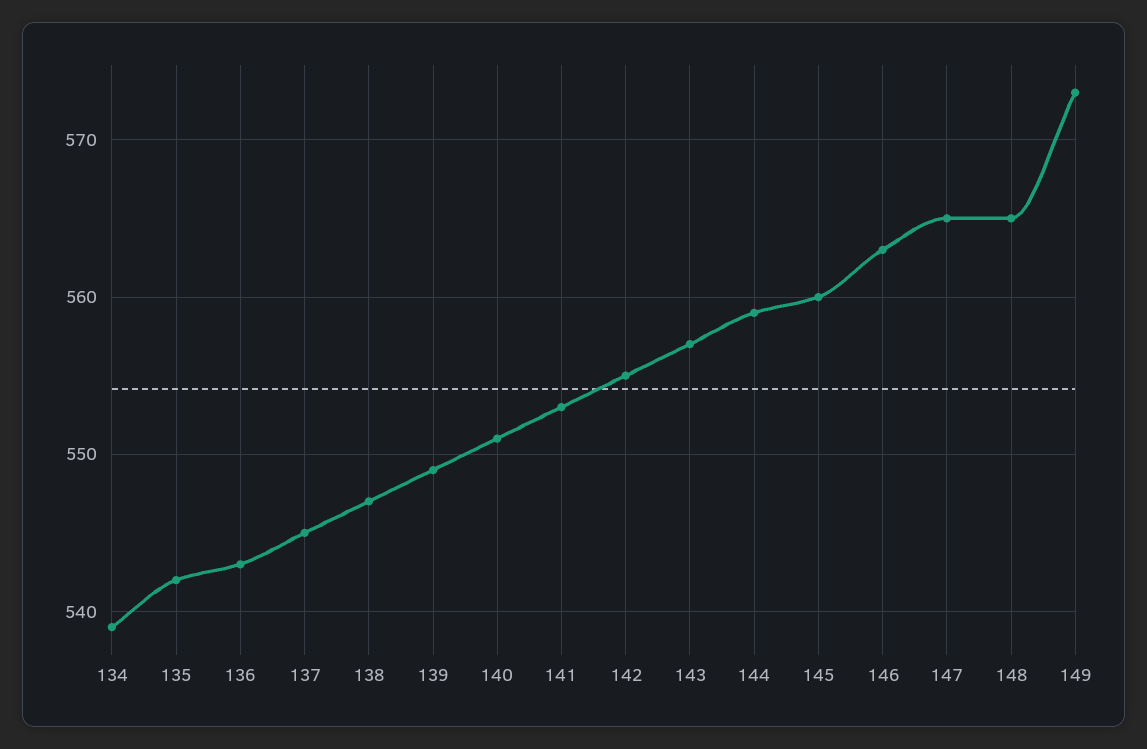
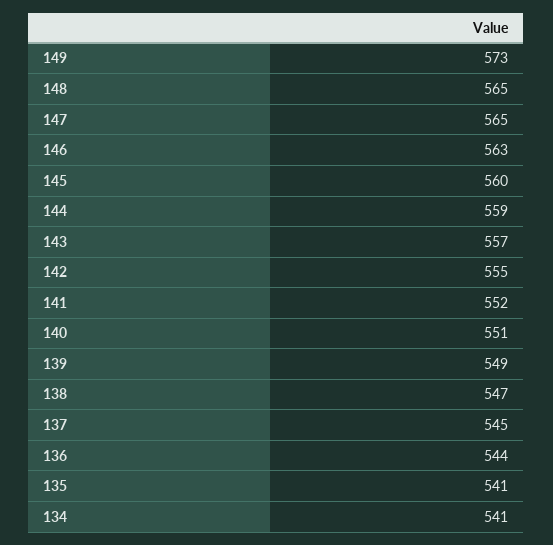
134: 539 -> 541
135: 542 -> 541
136: 543 -> 544
141: 553 -> 552

